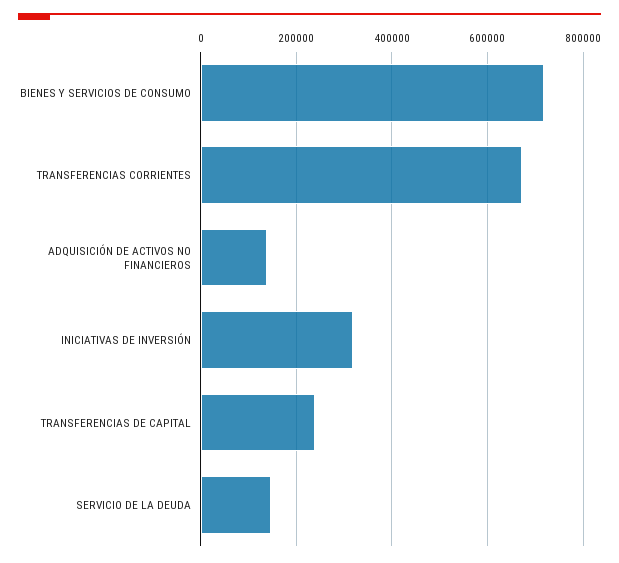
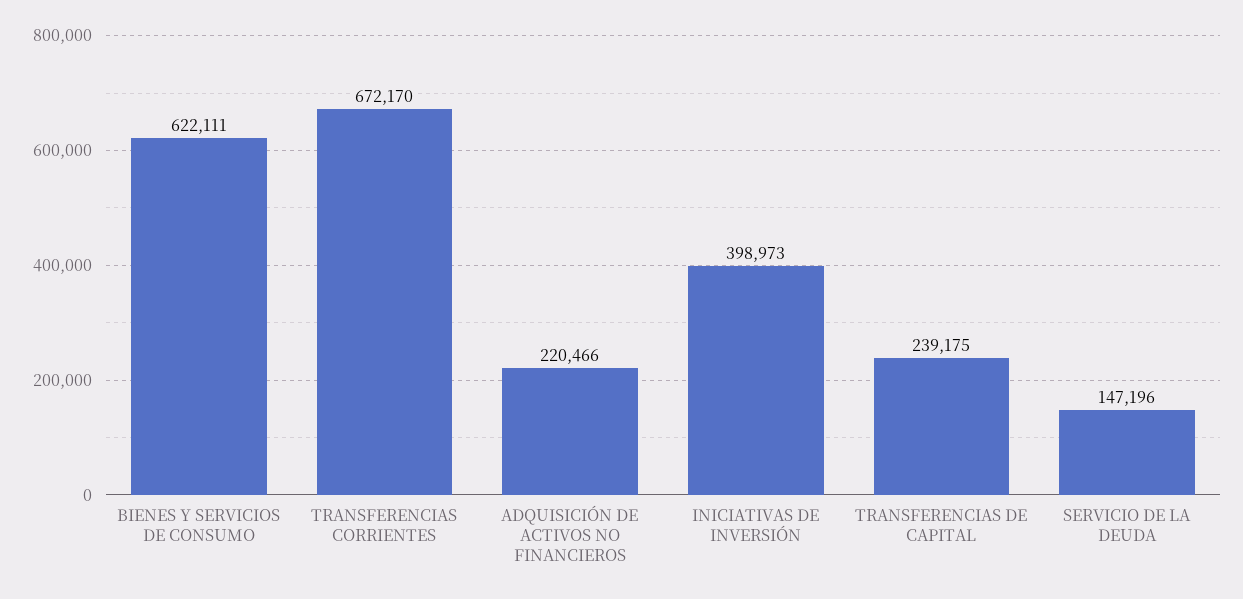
BIENES Y SERVICIOS DE CONSUMO: 720000 -> 622111
ADQUISICIÓN DE ACTIVOS NO FINANCIEROS: 140000 -> 220466
INICIATIVAS DE INVERSIÓN: 320000 -> 398973

